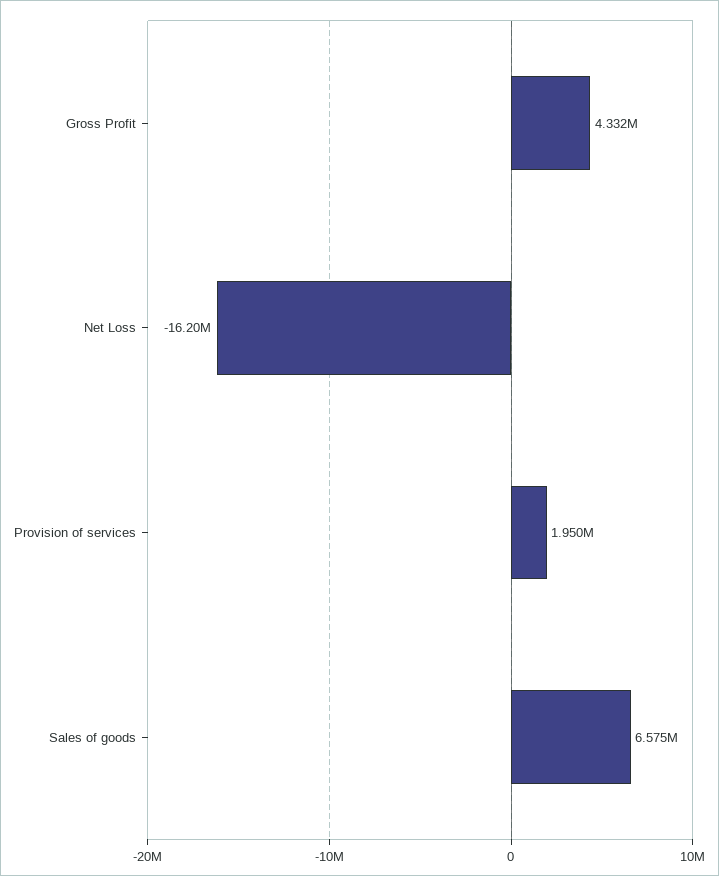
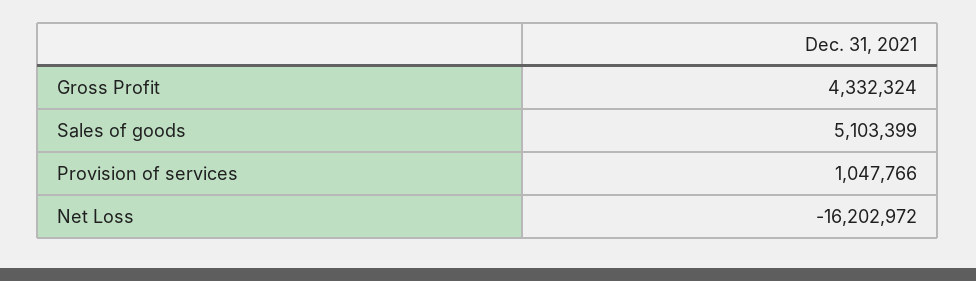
Provision of services: 1950000 -> 1047766
Sales of goods: 6575000 -> 5103399

